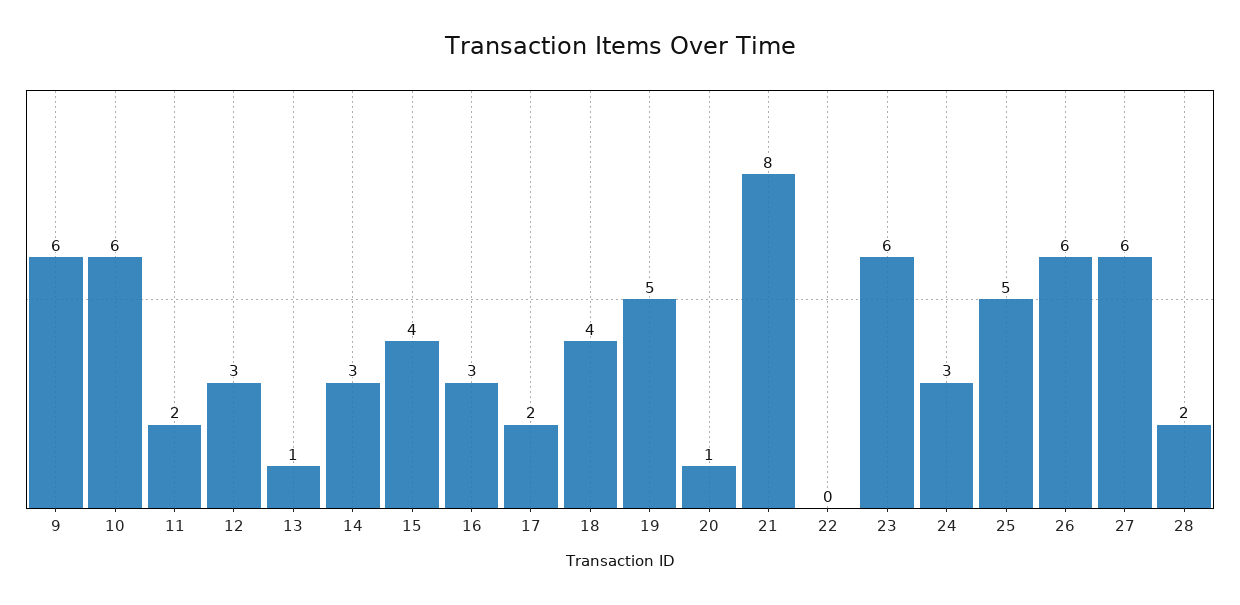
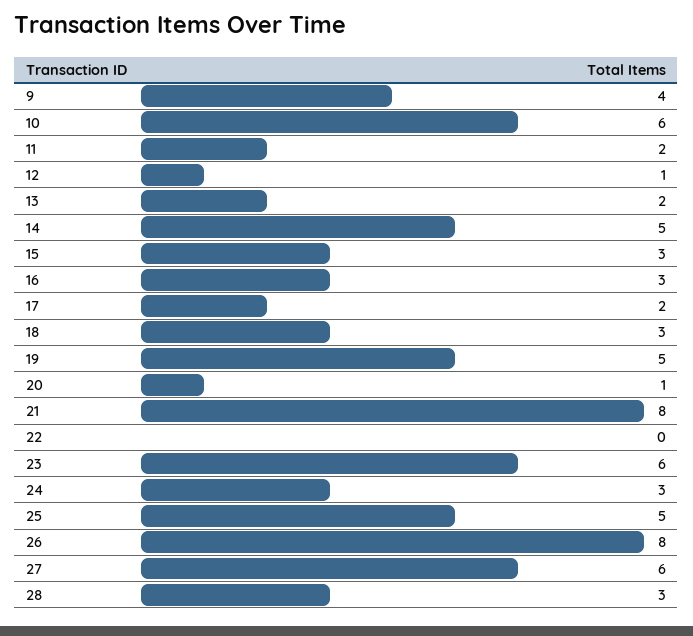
9: 6 -> 4
12: 3 -> 1
13: 1 -> 2
14: 3 -> 5
15: 4 -> 3
18: 4 -> 3
26: 6 -> 8
28: 2 -> 3

